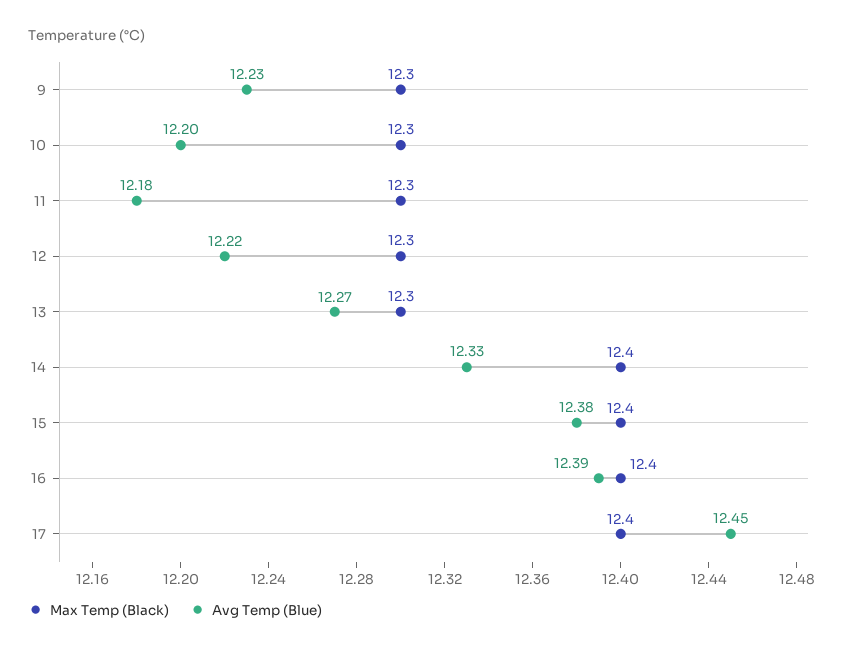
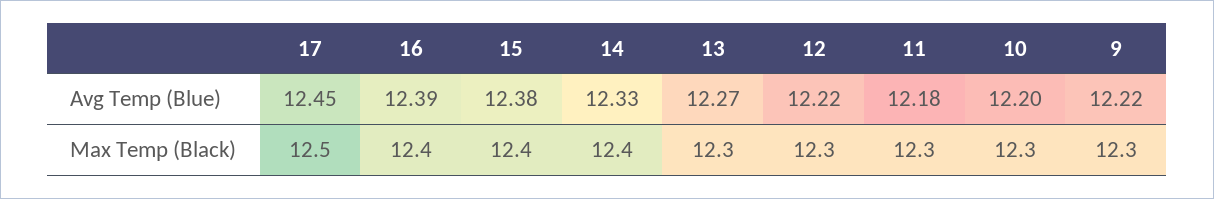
Avg Temp (Blue), 9: 12.23 -> 12.22
Max Temp (Black), 17: 12.4 -> 12.5

